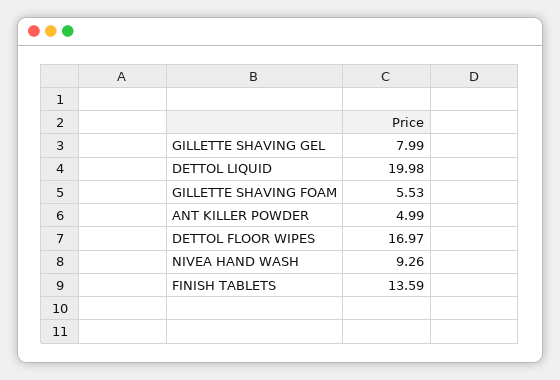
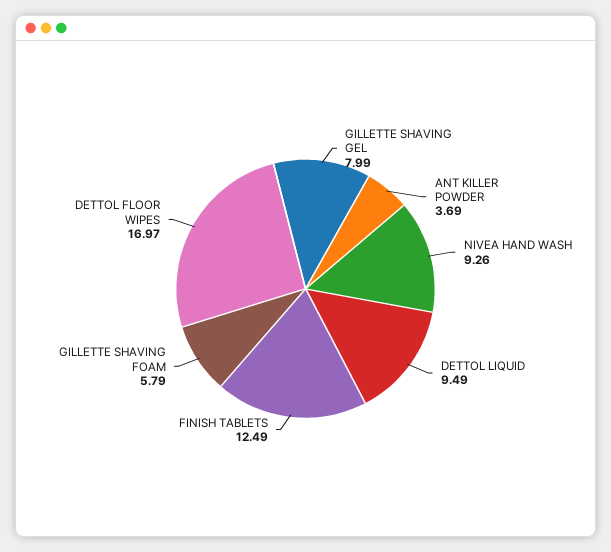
DETTOL LIQUID: 19.98 -> 9.49
GILLETTE SHAVING FOAM: 5.53 -> 5.79
ANT KILLER POWDER: 4.99 -> 3.69
FINISH TABLETS: 13.59 -> 12.49

